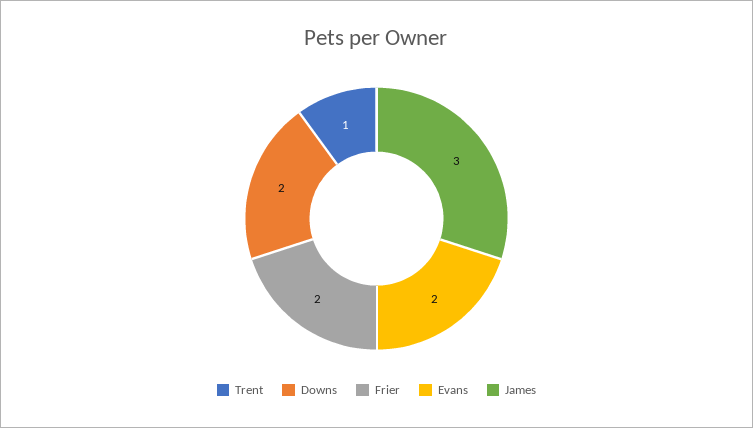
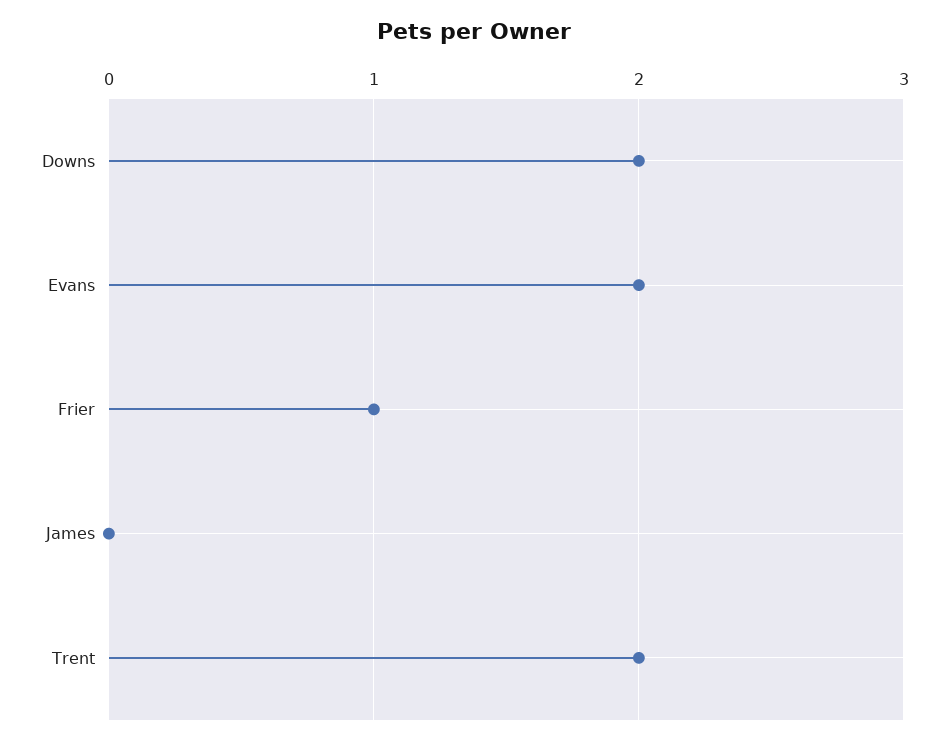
Trent: 1 -> 2
Frier: 2 -> 1
James: 3 -> 0

